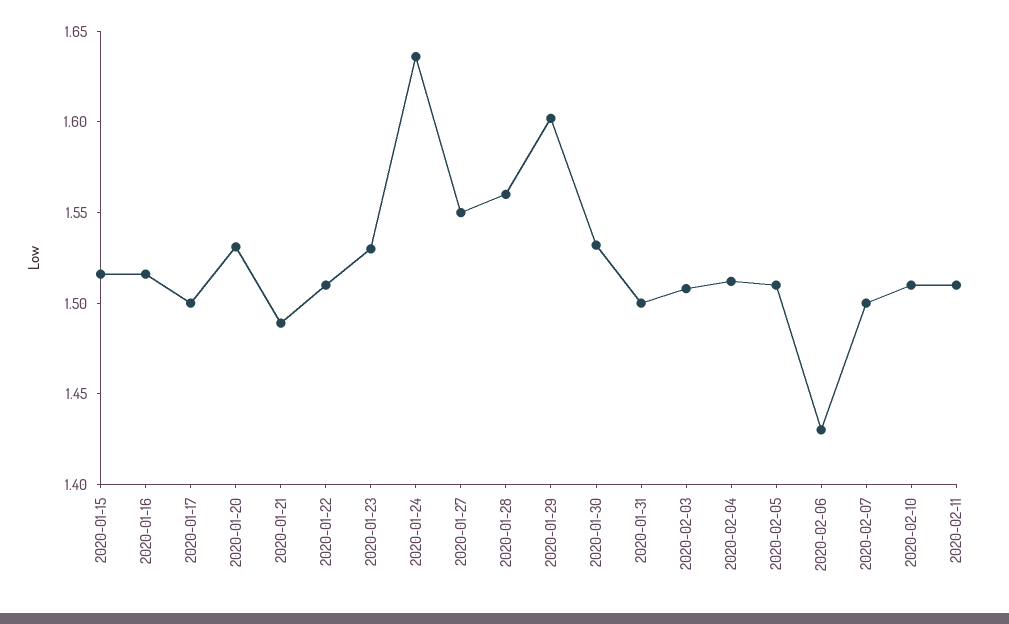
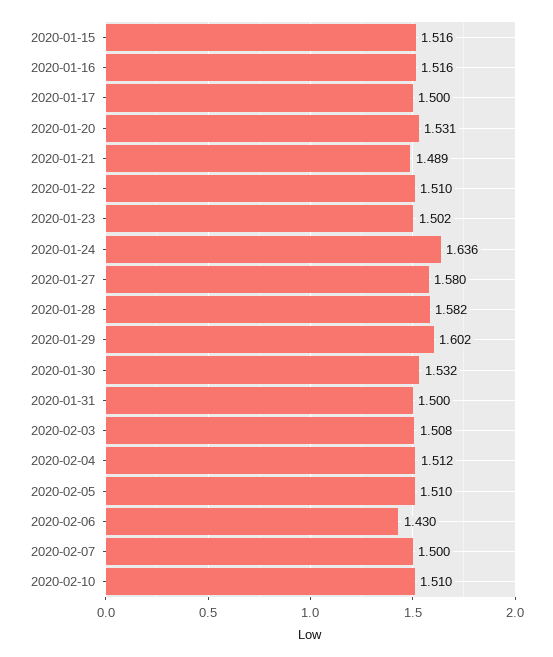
2020-01-23: 1.53 -> 1.502
2020-01-27: 1.55 -> 1.58
2020-01-28: 1.56 -> 1.582
2020-02-11: 1.51 -> none

